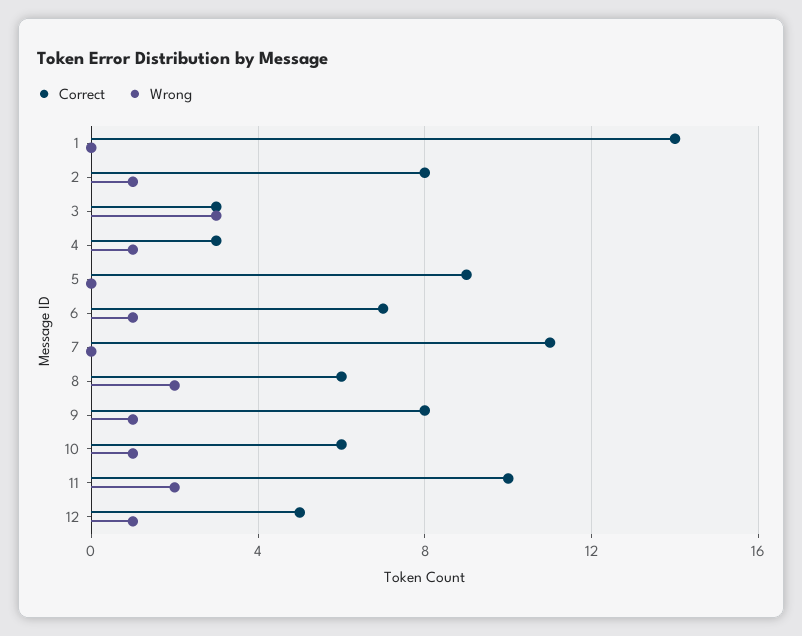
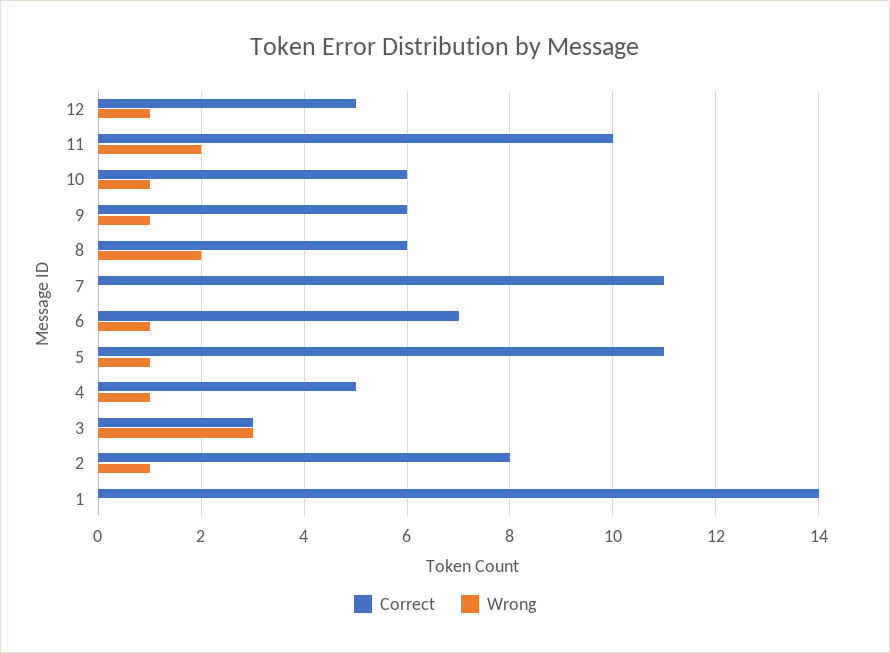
Correct, 4: 3 -> 5
Correct, 5: 9 -> 11
Wrong, 5: 0 -> 1
Correct, 9: 8 -> 6

